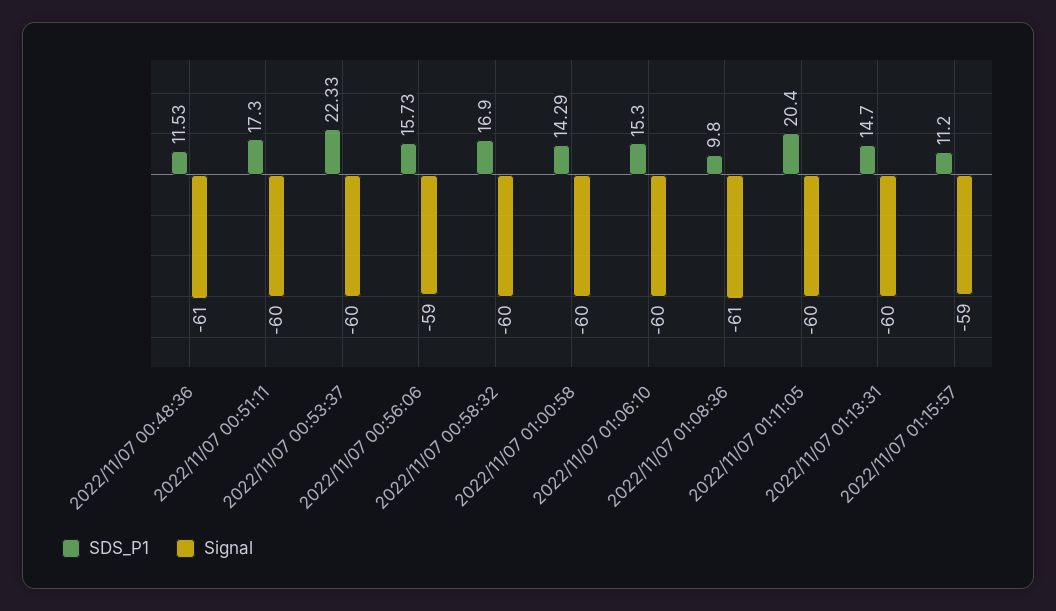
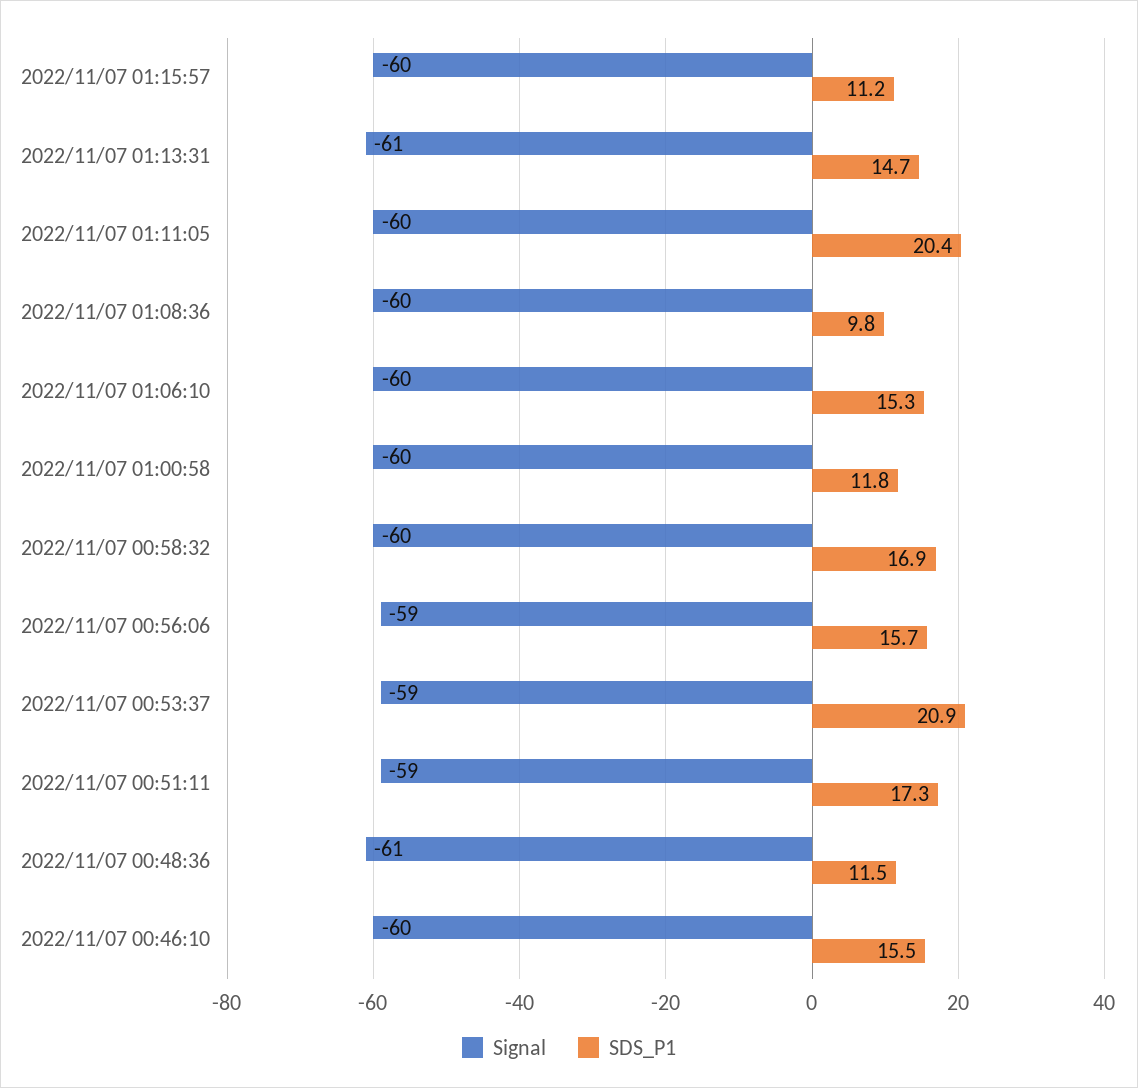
Signal, 2022/11/07 00:51:11: -60 -> -59
SDS_P1, 2022/11/07 00:53:37: 22.33 -> 20.9
Signal, 2022/11/07 00:53:37: -60 -> -59
SDS_P1, 2022/11/07 01:00:58: 14.29 -> 11.8
Signal, 2022/11/07 01:08:36: -61 -> -60
Signal, 2022/11/07 01:13:31: -60 -> -61
Signal, 2022/11/07 01:15:57: -59 -> -60
Signal, 2022/11/07 00:46:10: none -> -60
SDS_P1, 2022/11/07 00:46:10: none -> 15.5

